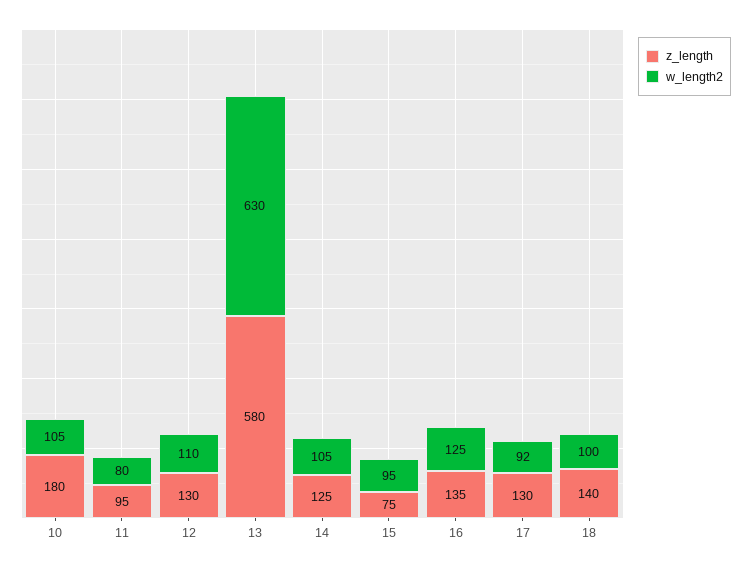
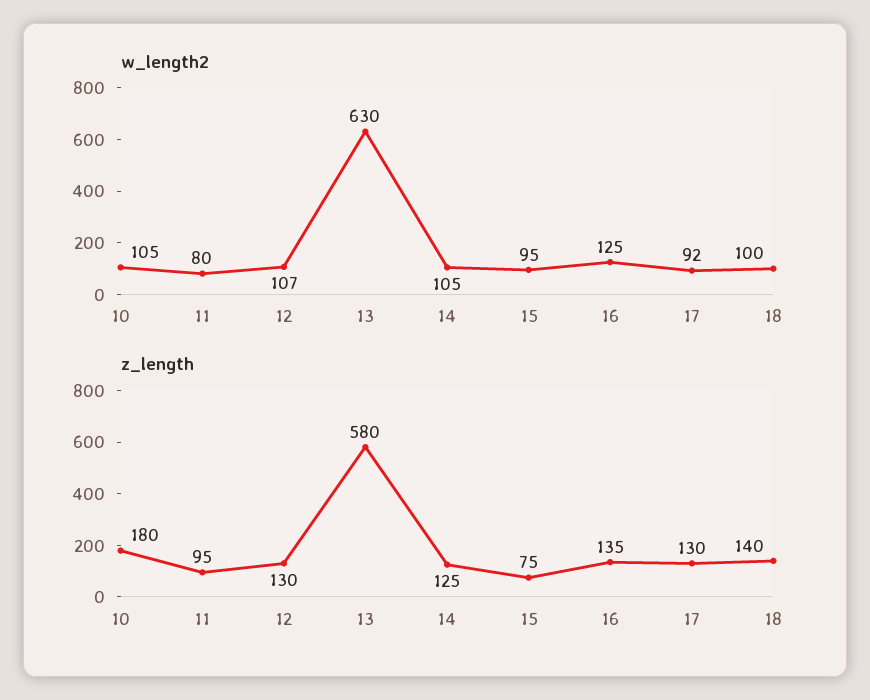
w_length2, 12: 110 -> 107

